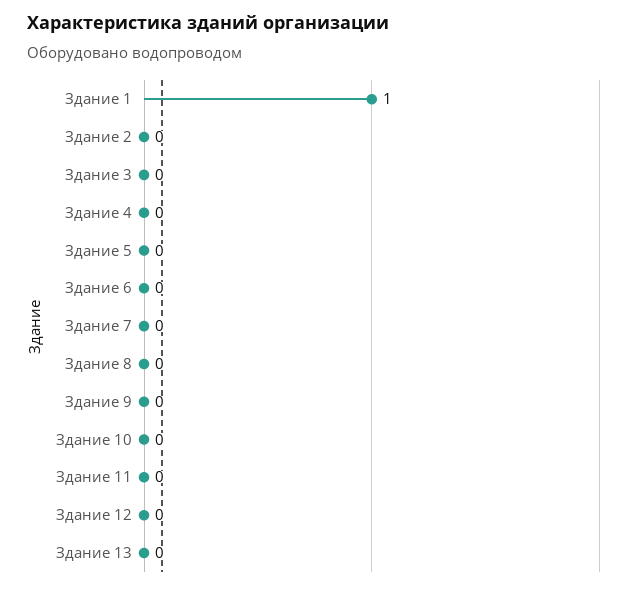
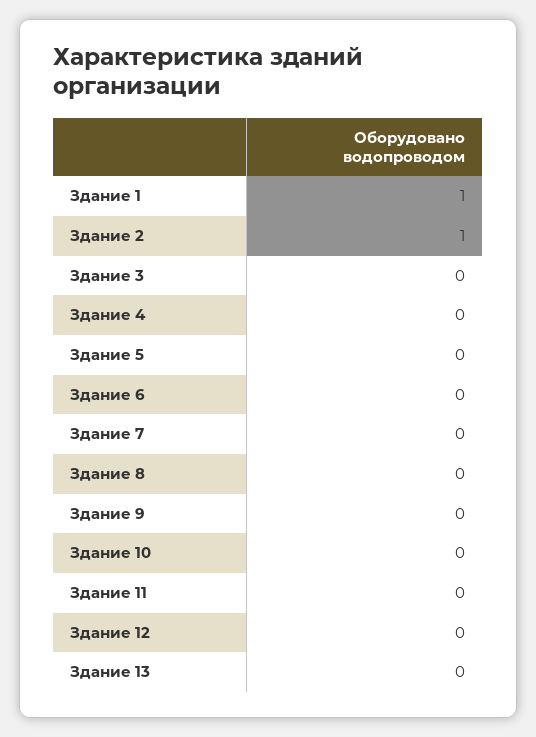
Здание 2: 0 -> 1

